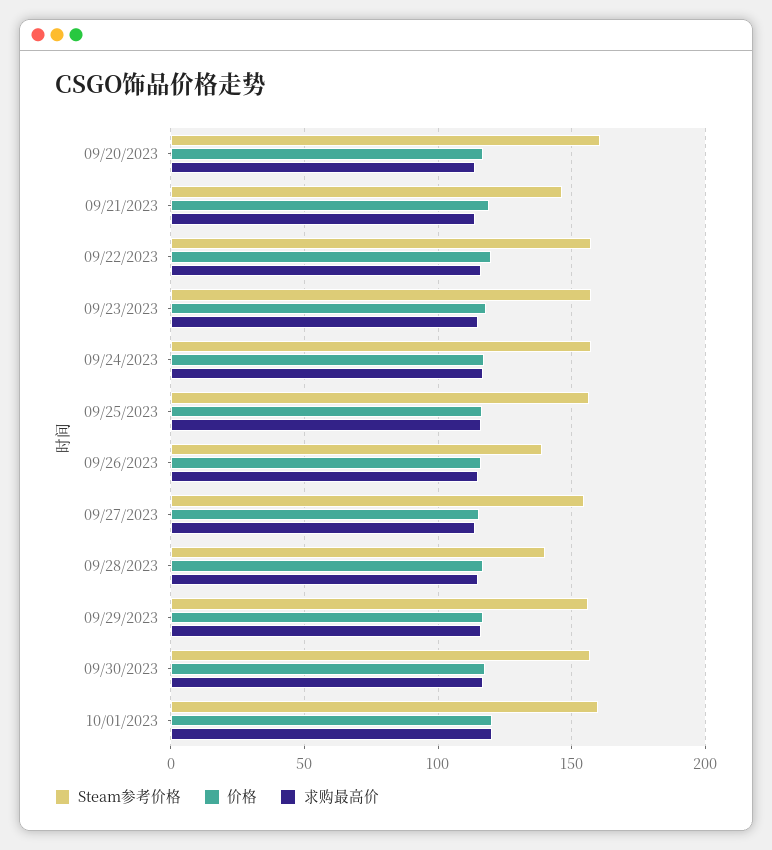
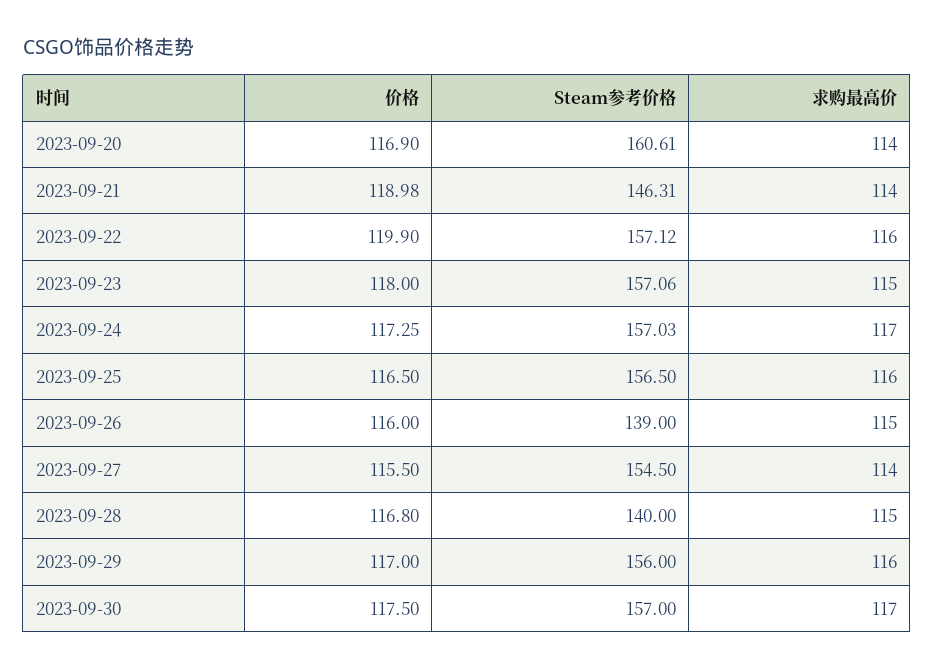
Steam参考价格, 10/01/2023: 160 -> none
价格, 10/01/2023: 120 -> none
求购最高价, 10/01/2023: 120 -> none

